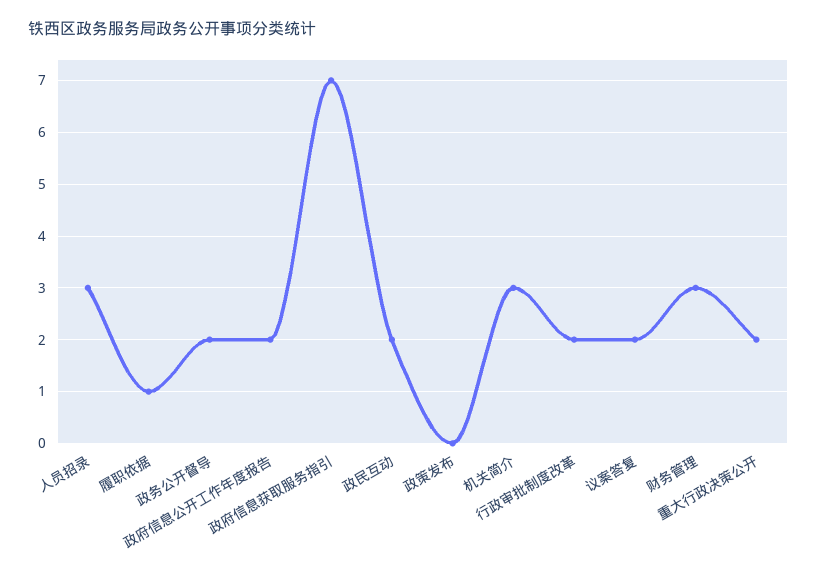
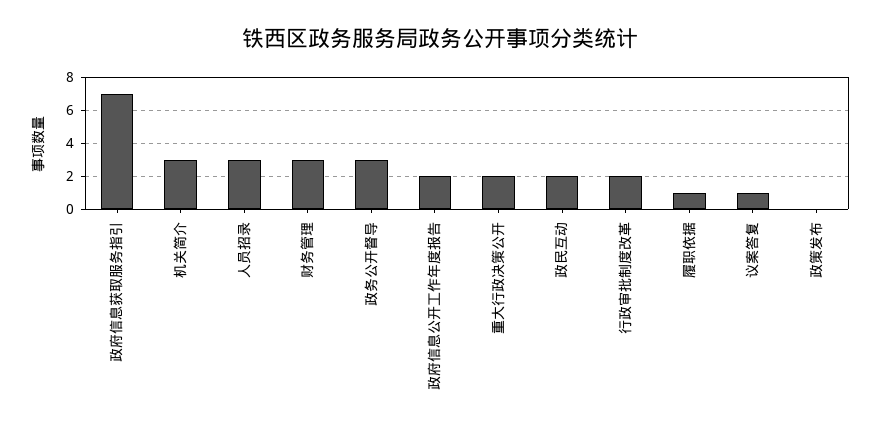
政务公开督导: 2 -> 3
议案答复: 2 -> 1

